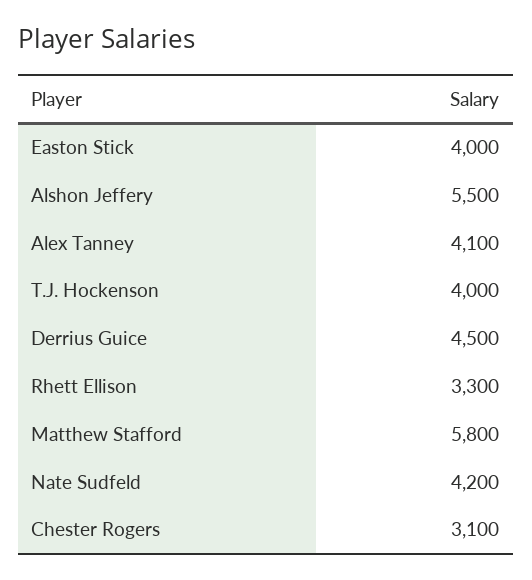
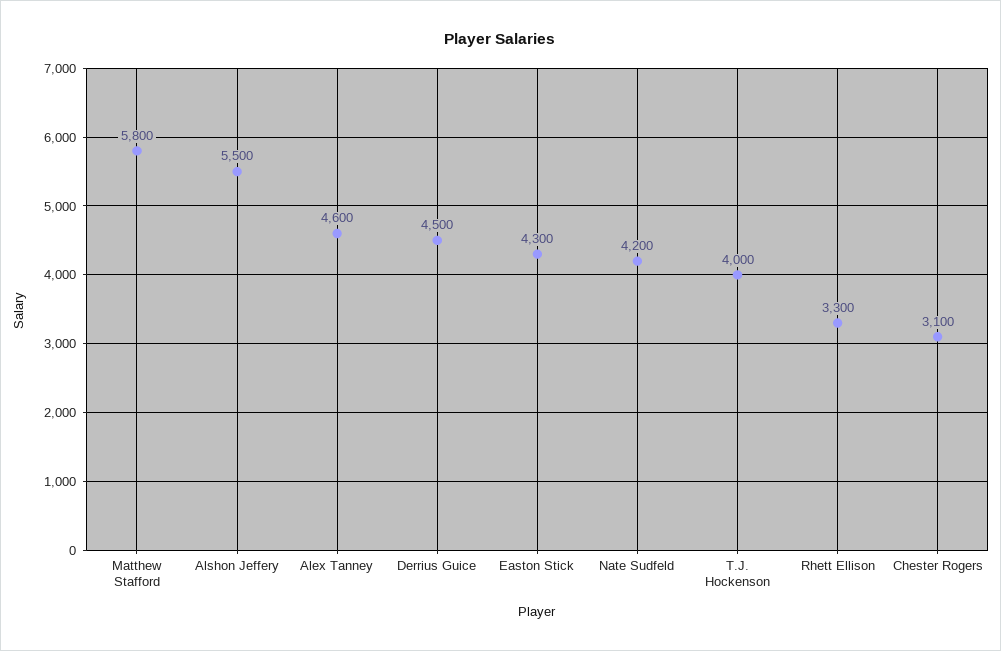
Easton Stick: 4000 -> 4300
Alex Tanney: 4100 -> 4600

